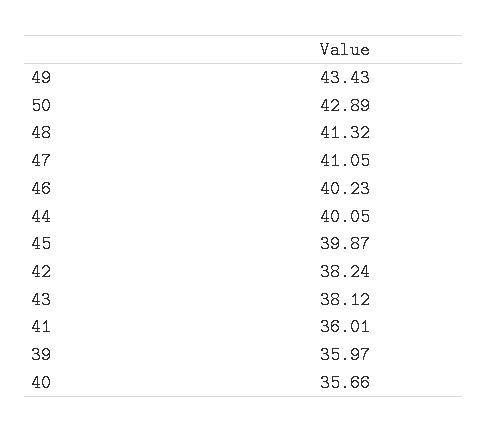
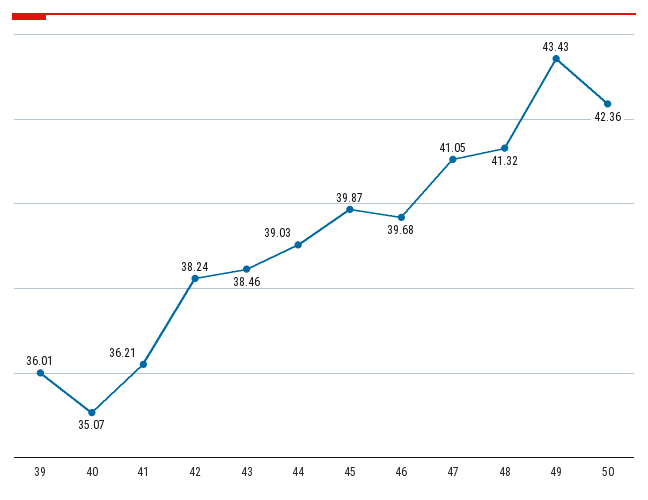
50: 42.89 -> 42.36
46: 40.23 -> 39.68
44: 40.05 -> 39.03
43: 38.12 -> 38.46
41: 36.01 -> 36.21
39: 35.97 -> 36.01
40: 35.66 -> 35.07

